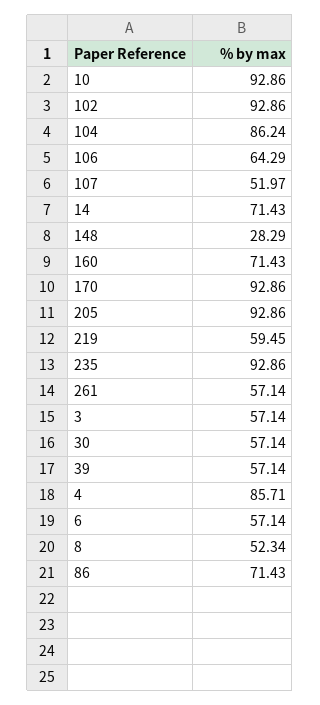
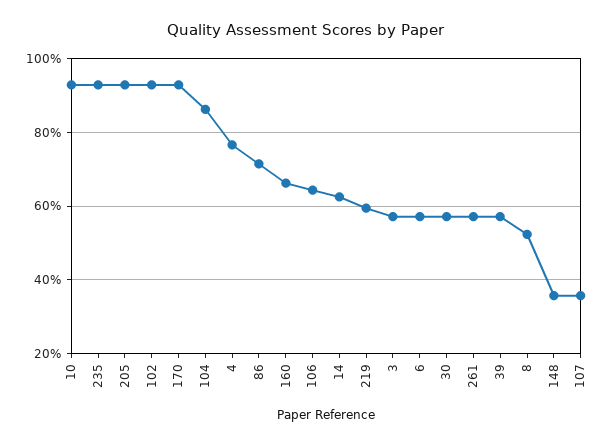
107: 51.97 -> 36
14: 71.43 -> 62
148: 28.29 -> 36
160: 71.43 -> 66
4: 85.71 -> 76

